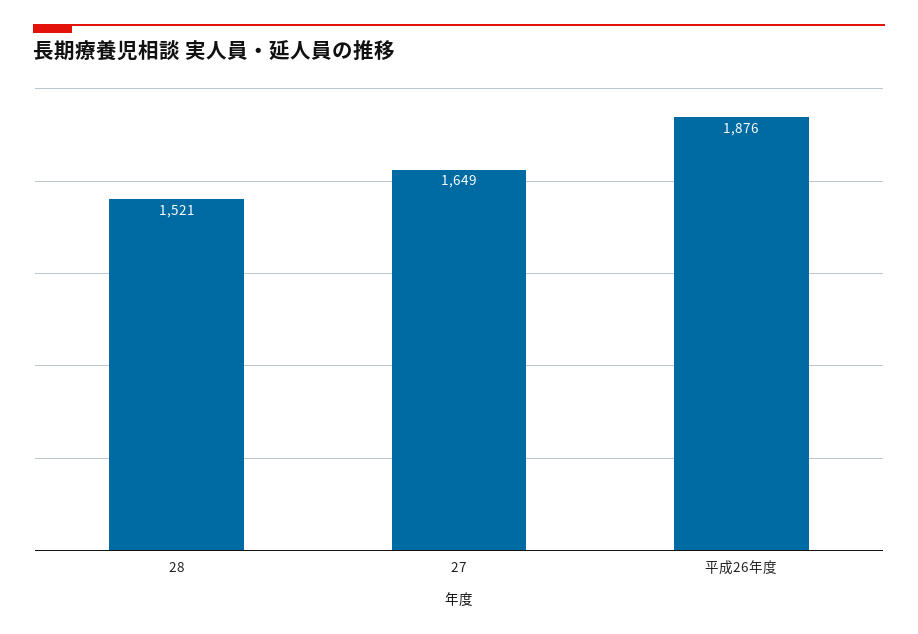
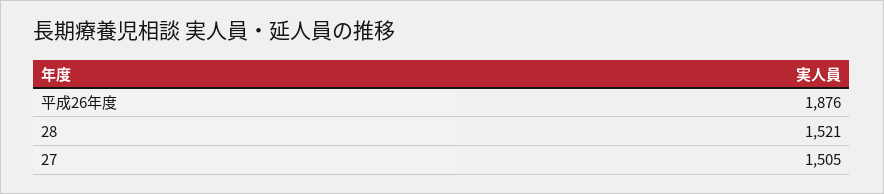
27: 1649 -> 1505

